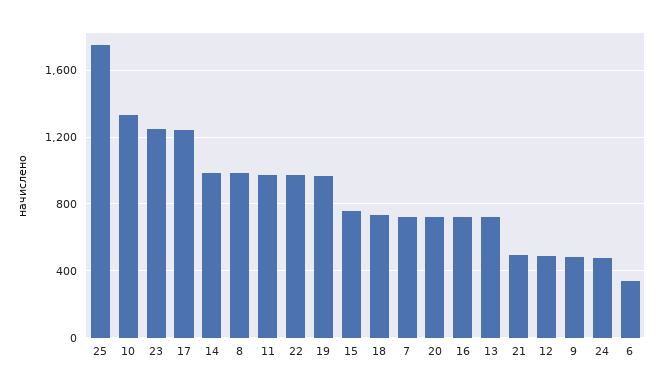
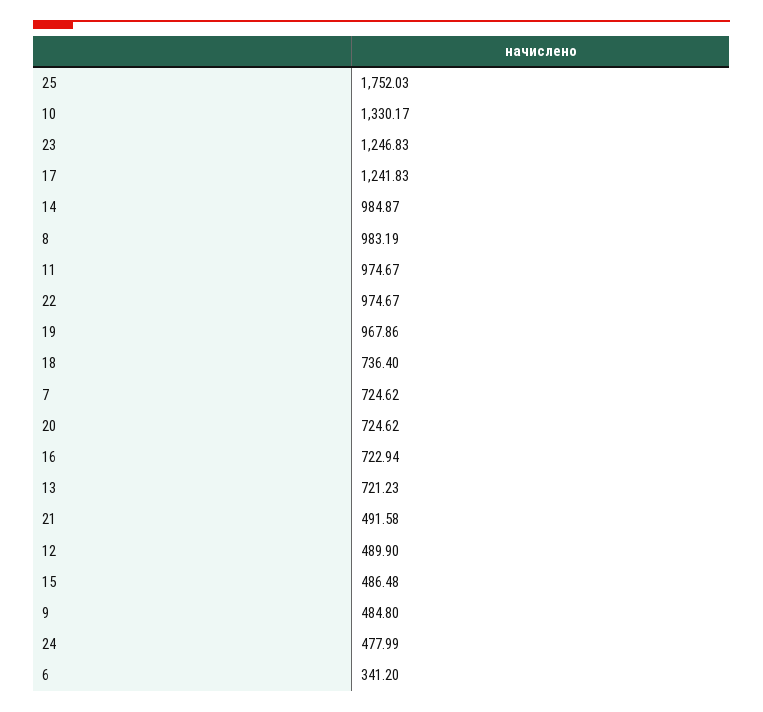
15: 750 -> 486.48

